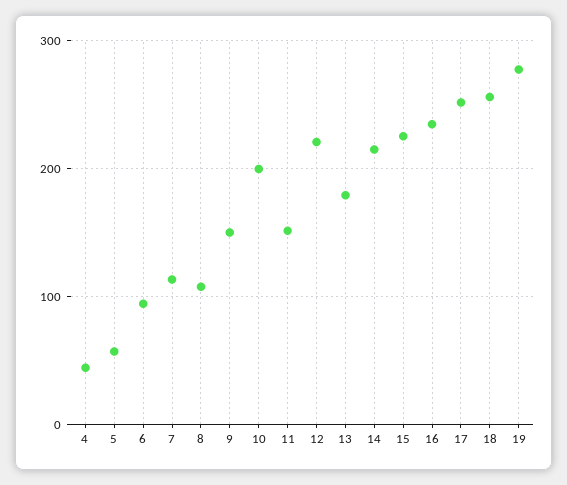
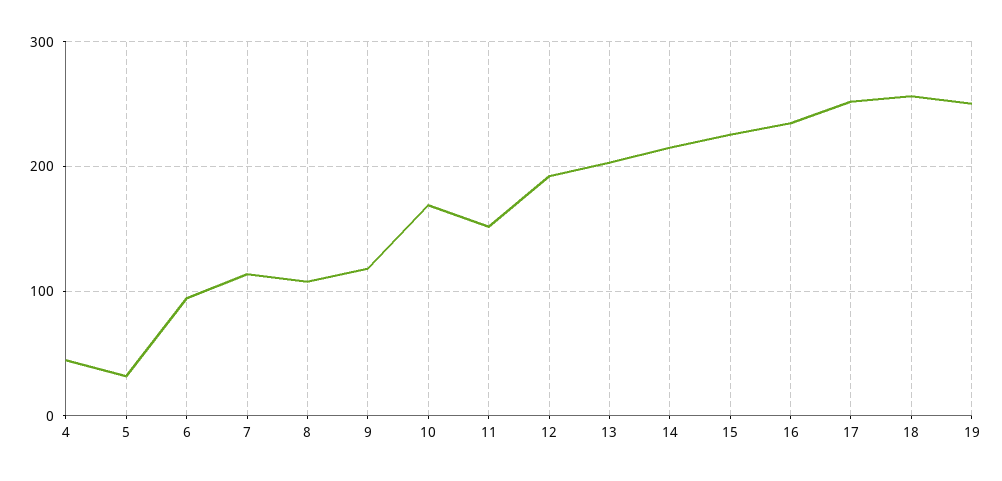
5: 60 -> 30
9: 150 -> 120
10: 200 -> 170
12: 220 -> 190
13: 180 -> 200
19: 280 -> 250

